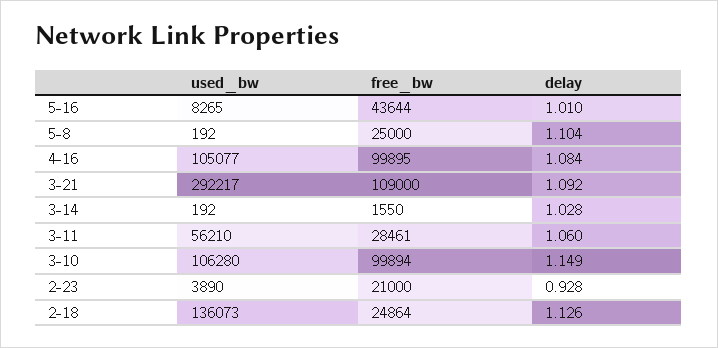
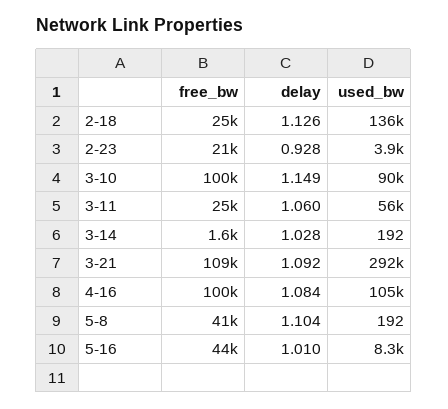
free_bw, 5-8: 25000 -> 41000
free_bw, 3-11: 28461 -> 25000
used_bw, 3-10: 106280 -> 90000

